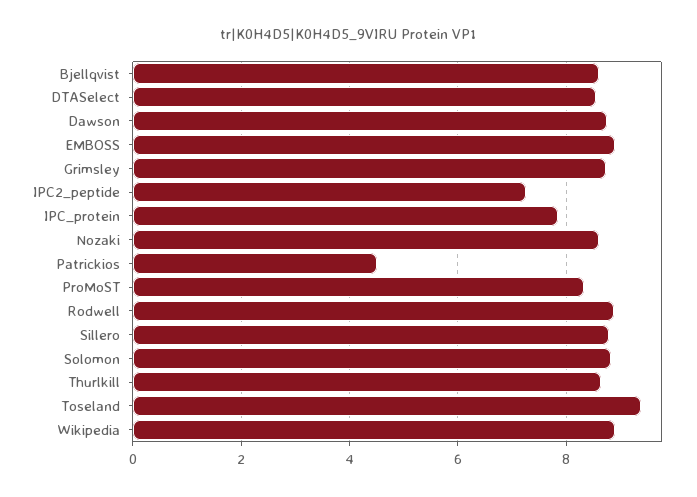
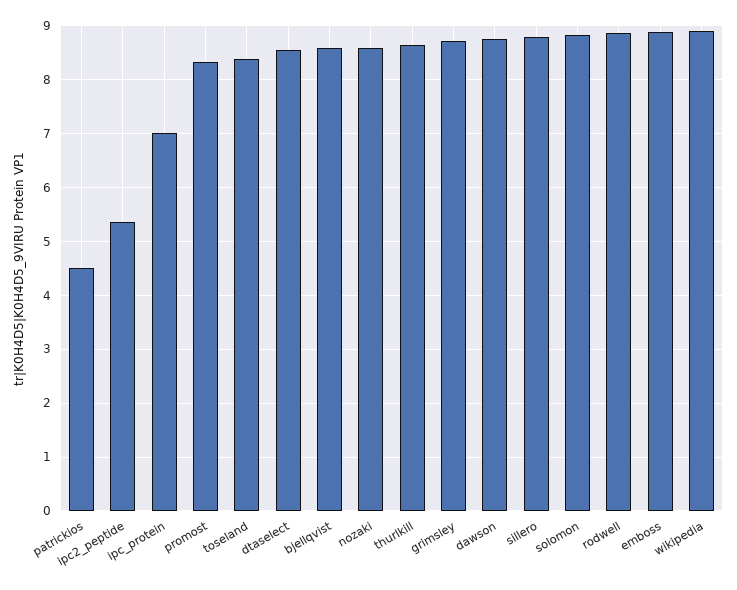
IPC2_peptide: 7.2 -> 5.4
IPC_protein: 7.8 -> 7
Toseland: 9.4 -> 8.4

